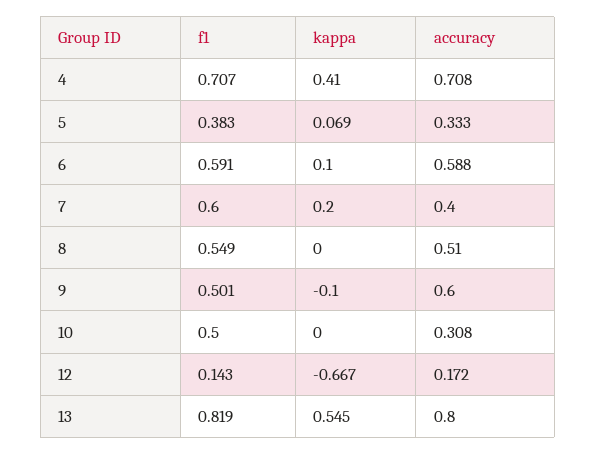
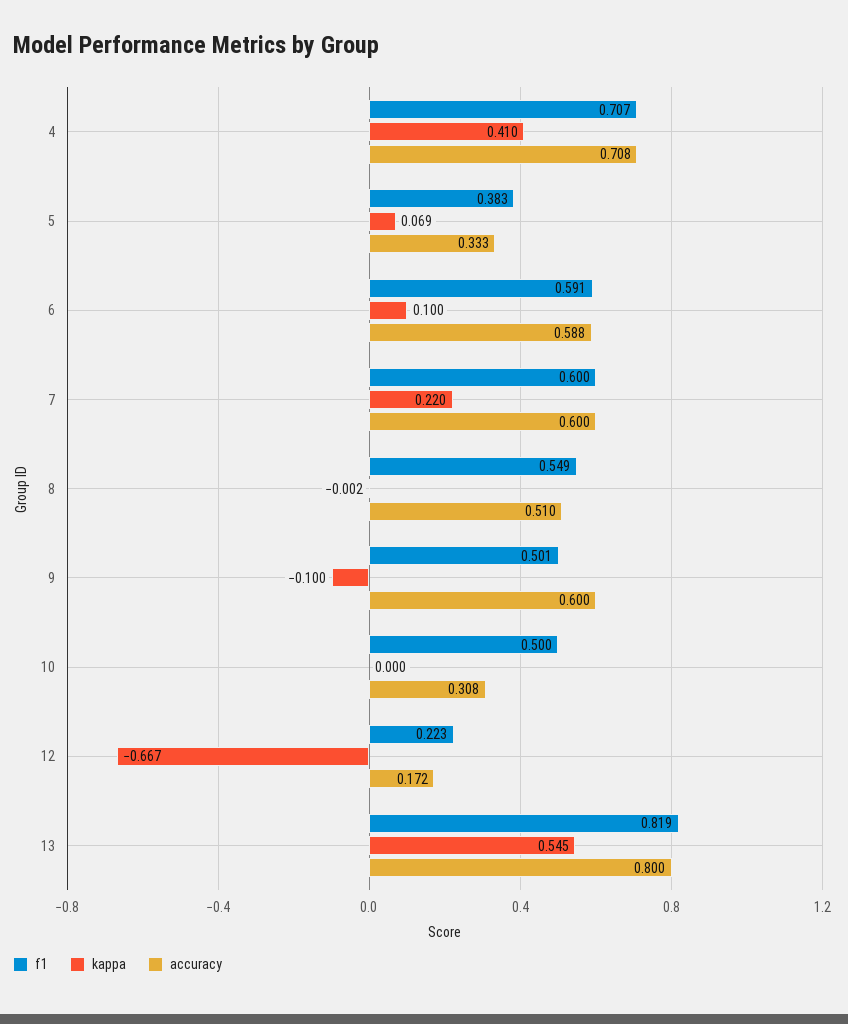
kappa, 7: 0.2 -> 0.22
accuracy, 7: 0.4 -> 0.6
kappa, 8: 0 -> -0.002
f1, 12: 0.143 -> 0.223

